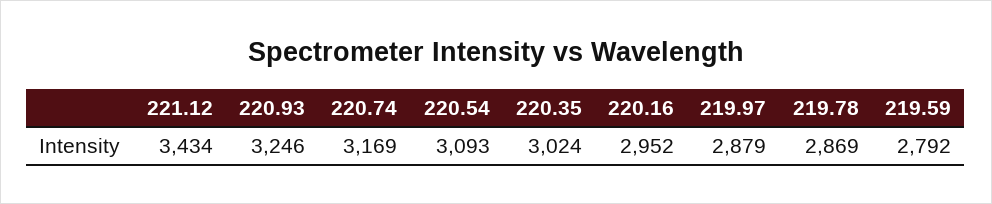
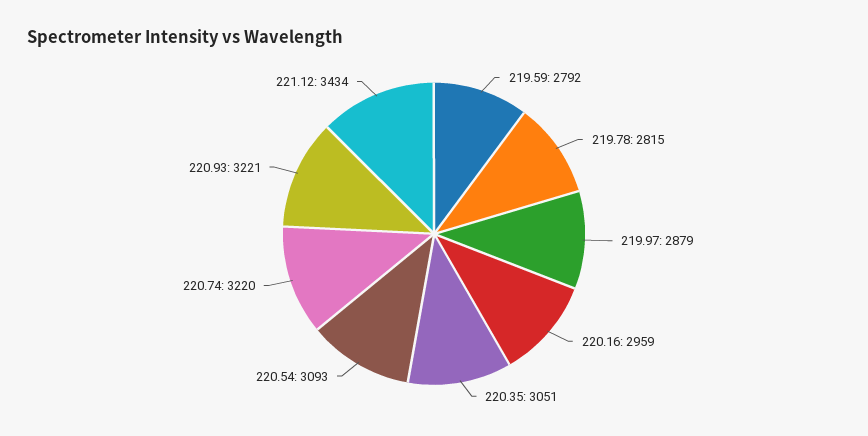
220.93: 3246 -> 3221
220.74: 3169 -> 3220
220.35: 3024 -> 3051
220.16: 2952 -> 2959
219.78: 2869 -> 2815

